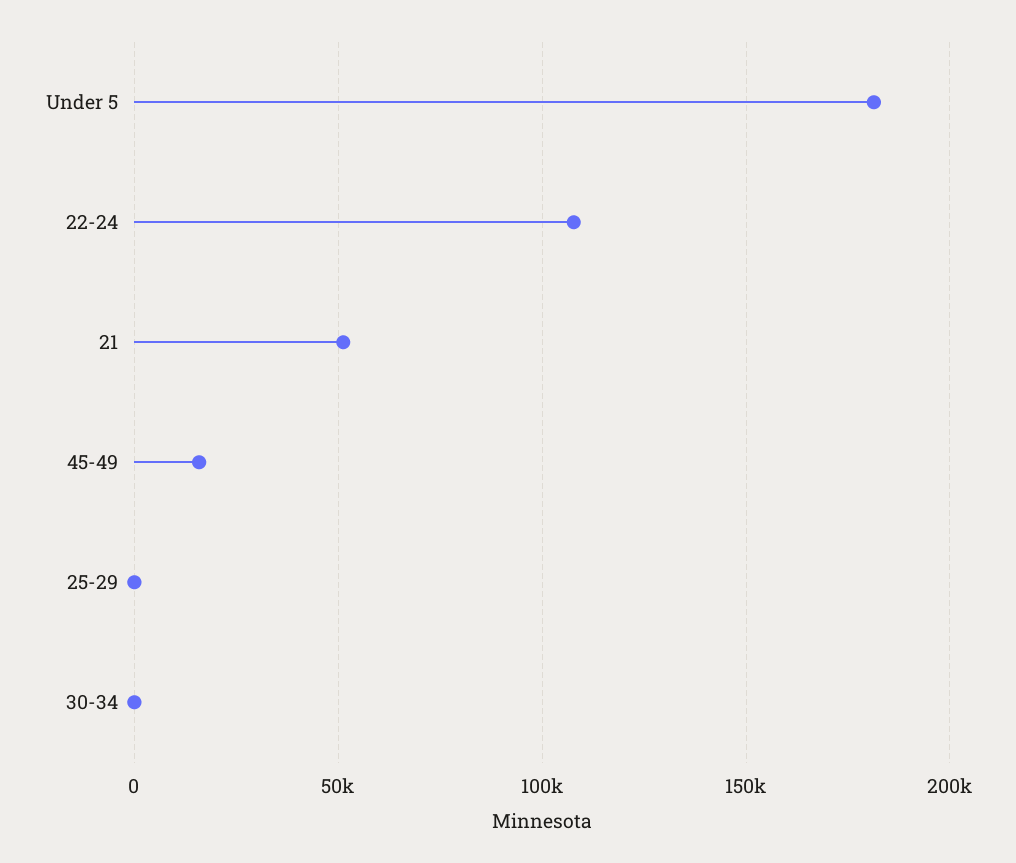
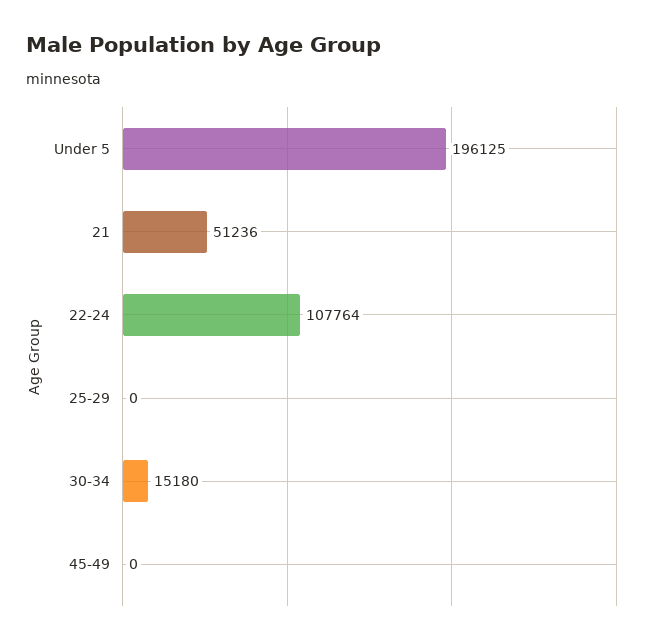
Under 5: 180000 -> 196125
45-49: 15000 -> 0
30-34: 0 -> 15180

